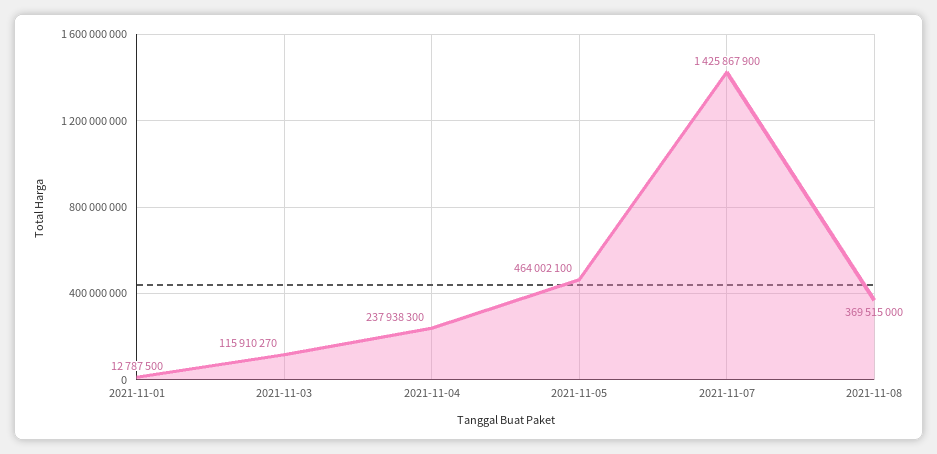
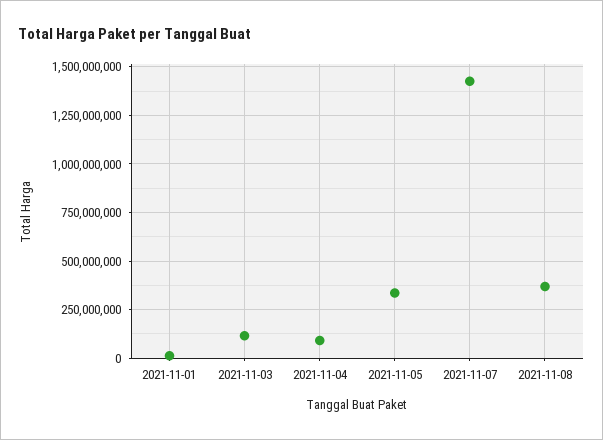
2021-11-04: 237938300 -> 100000000
2021-11-05: 464002100 -> 350000000

